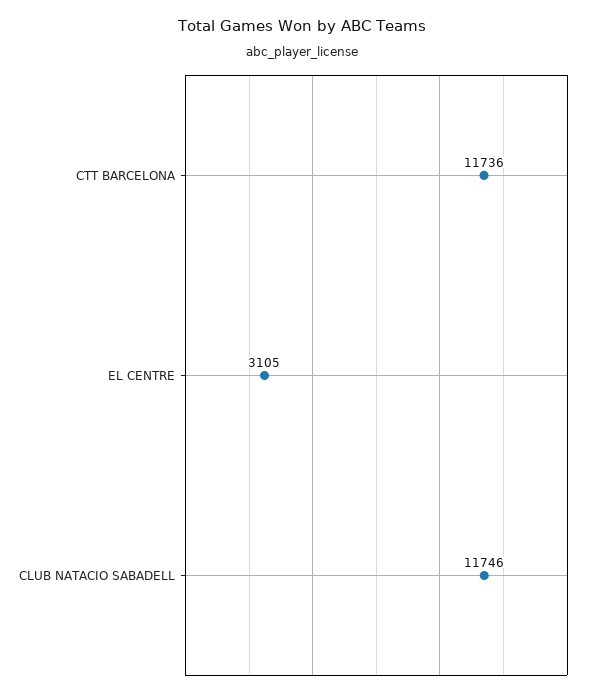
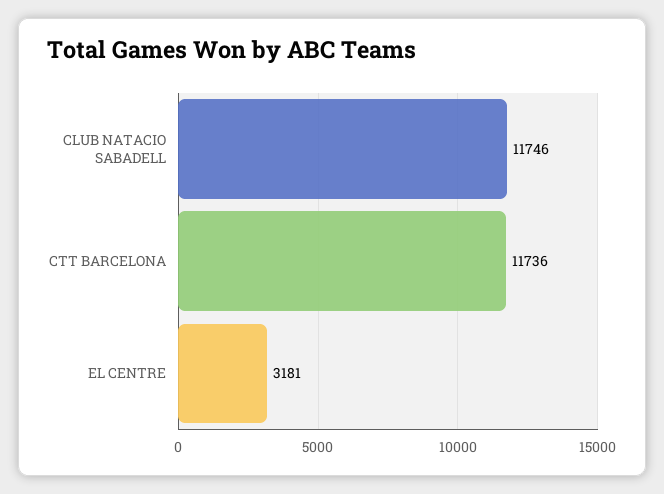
EL CENTRE: 3105 -> 3181

